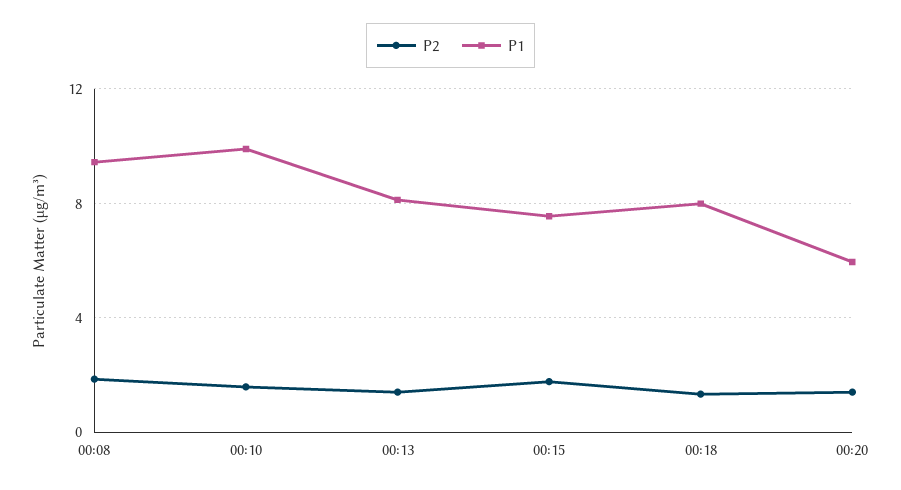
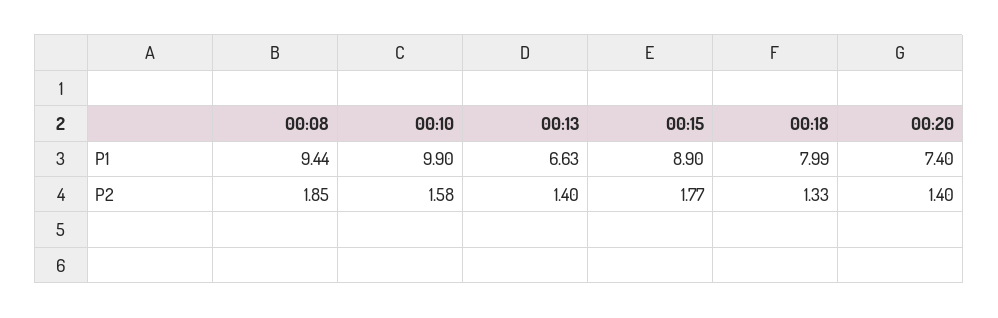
P1, 00:13: 8 -> 6.63
P1, 00:15: 7.5 -> 8.9
P1, 00:20: 6 -> 7.4

